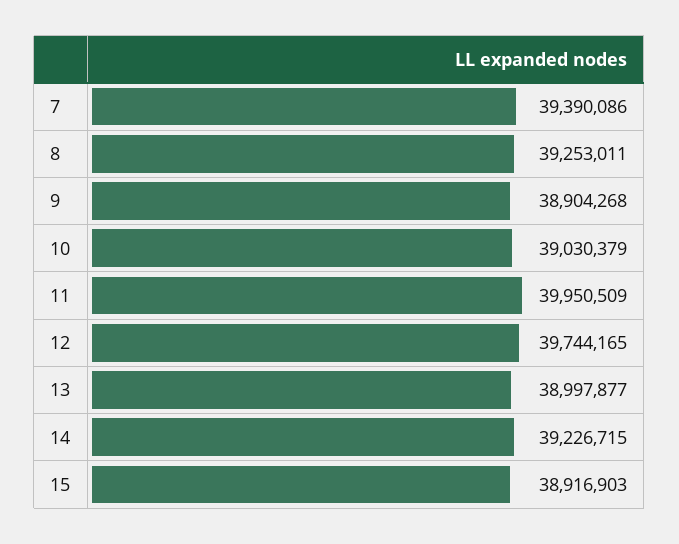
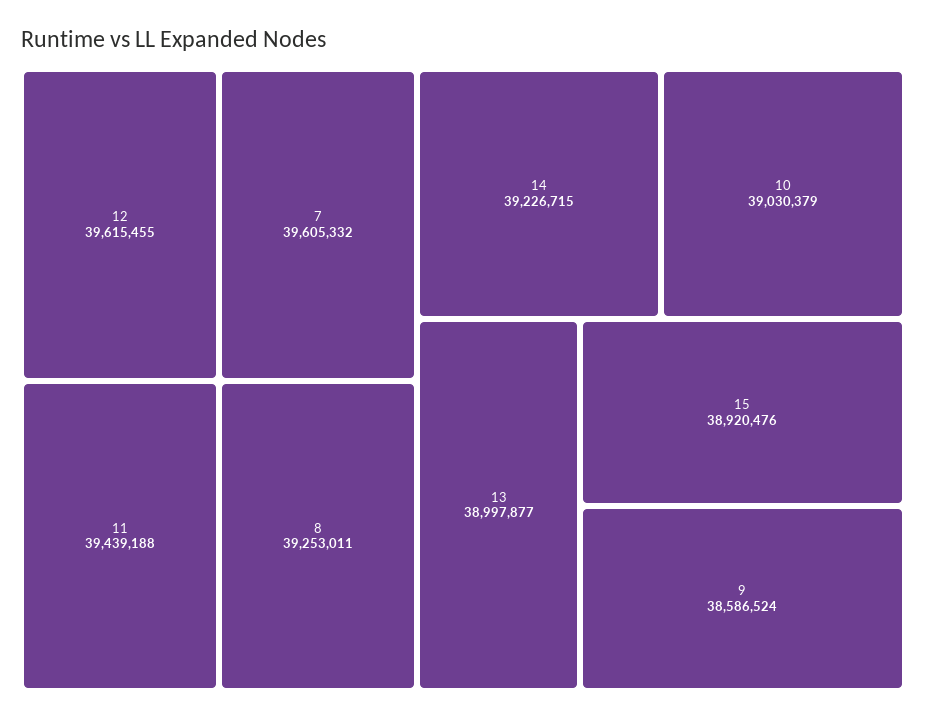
7: 39390086 -> 39605332
9: 38904268 -> 38586524
11: 39950509 -> 39439188
12: 39744165 -> 39615455
15: 38916903 -> 38920476

